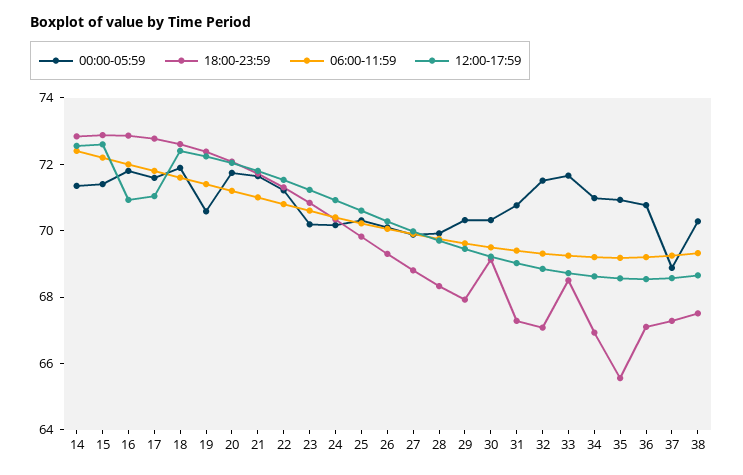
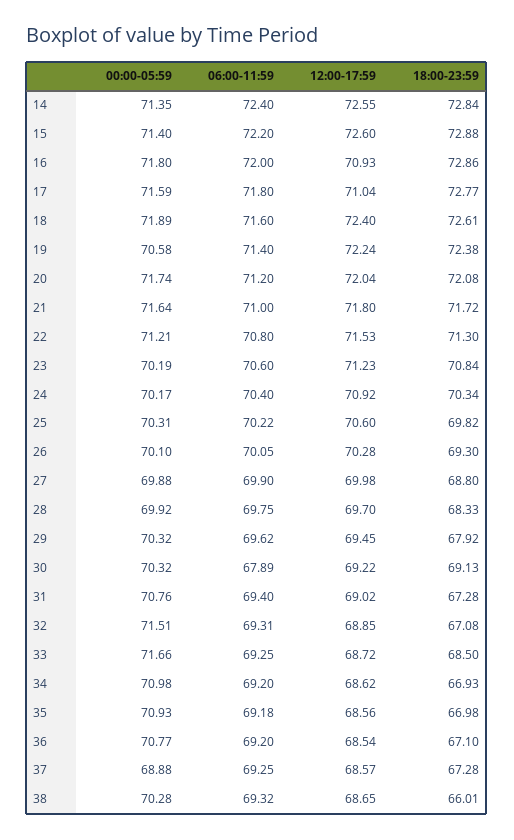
06:00-11:59, 30: 69.5 -> 67.89
18:00-23:59, 35: 65.5 -> 66.98
18:00-23:59, 38: 67.5 -> 66.01

